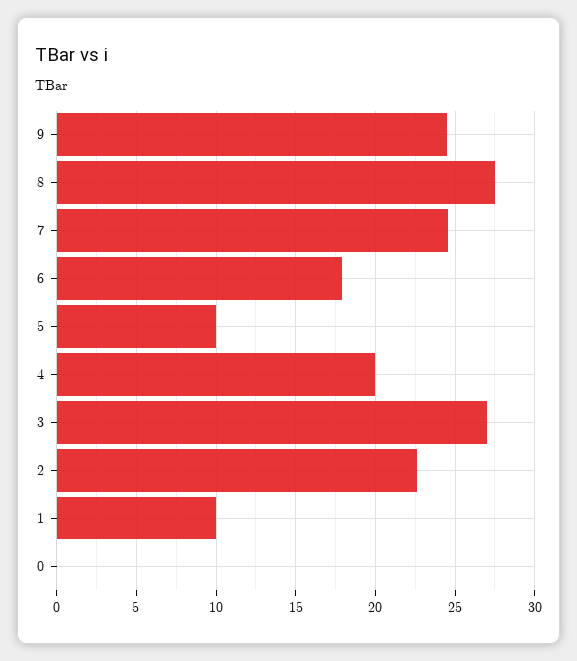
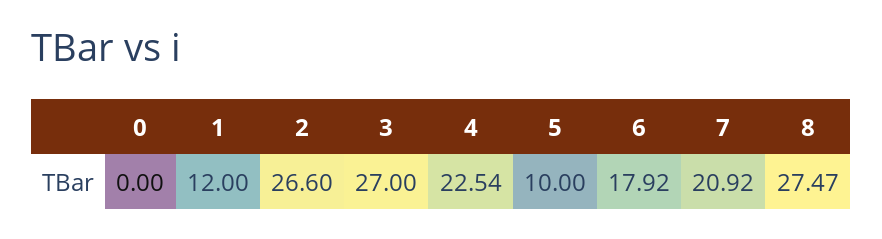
9: 24.5 -> none
7: 24.5 -> 20.92
4: 20 -> 22.54
2: 22.5 -> 26.6
1: 10 -> 12

